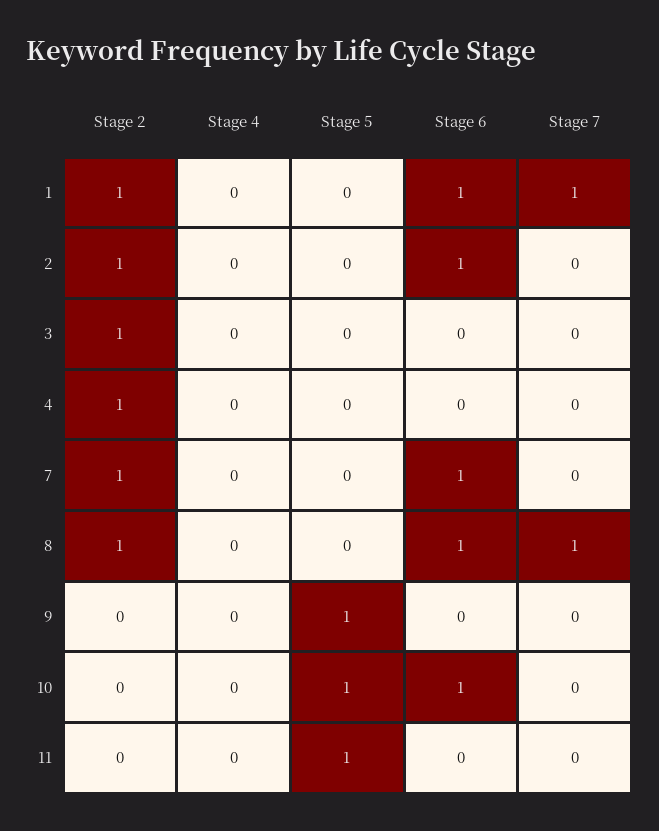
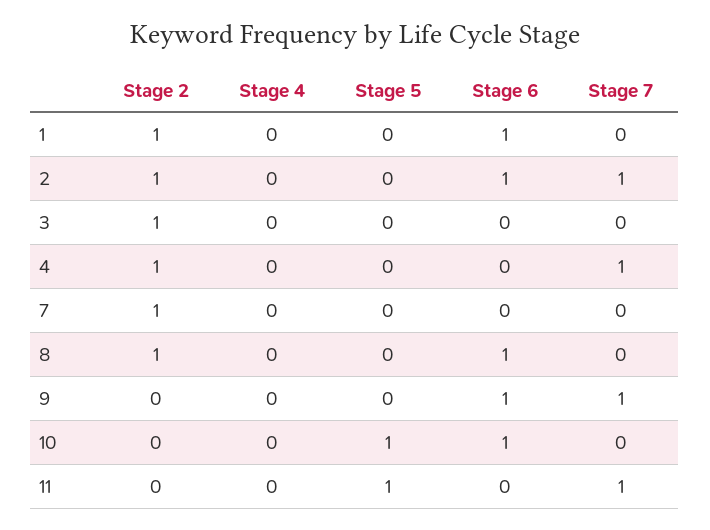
Stage 7, 1: 1 -> 0
Stage 7, 2: 0 -> 1
Stage 7, 4: 0 -> 1
Stage 6, 7: 1 -> 0
Stage 7, 8: 1 -> 0
Stage 5, 9: 1 -> 0
Stage 6, 9: 0 -> 1
Stage 7, 9: 0 -> 1
Stage 7, 11: 0 -> 1

